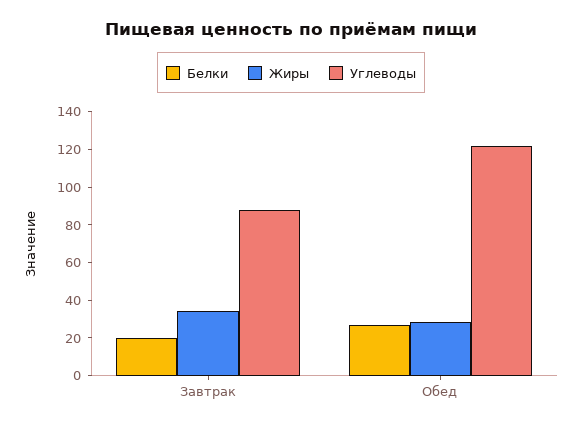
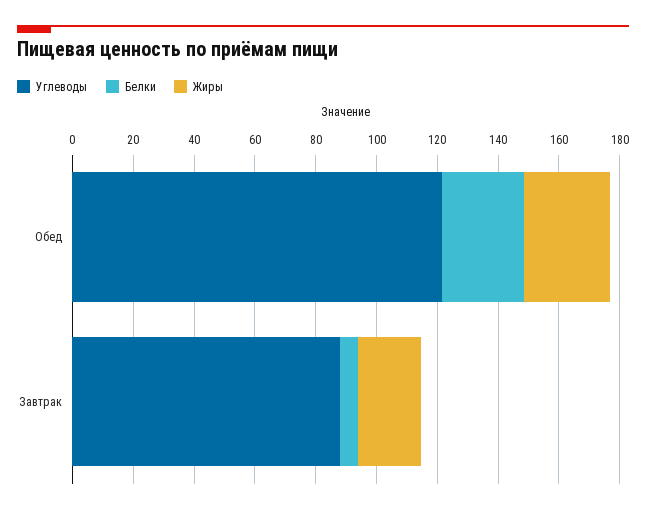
Белки, Завтрак: 20 -> 5
Жиры, Завтрак: 35 -> 20

